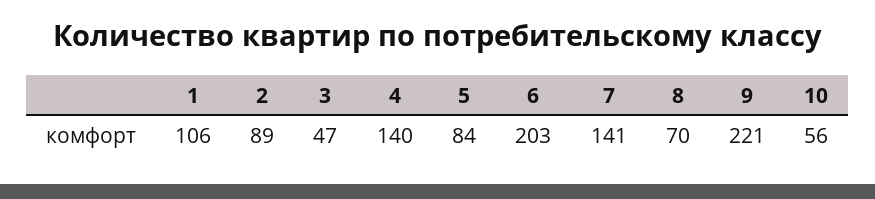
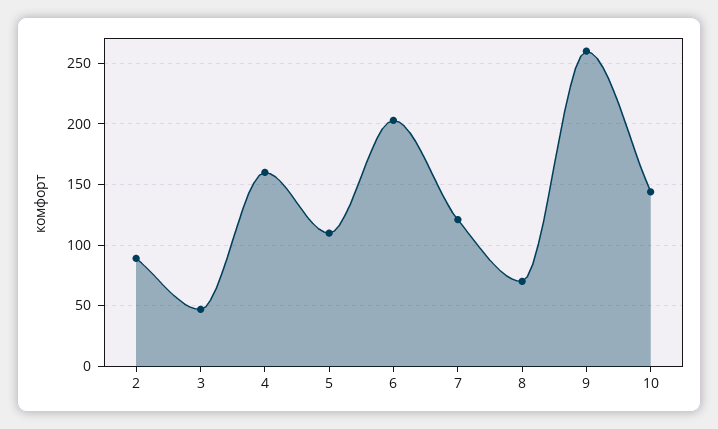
1: 106 -> none
4: 140 -> 160
5: 84 -> 110
7: 141 -> 120
9: 221 -> 260
10: 56 -> 145

